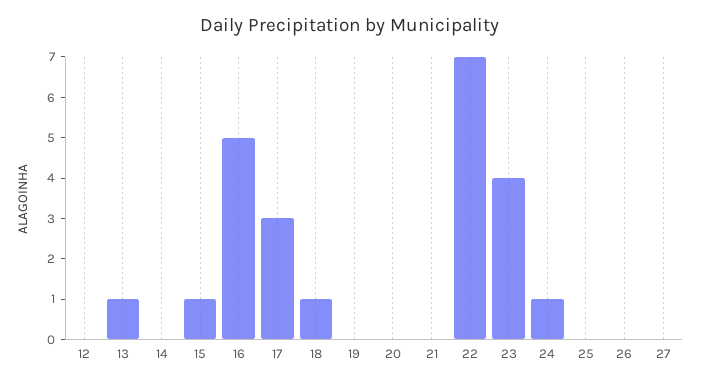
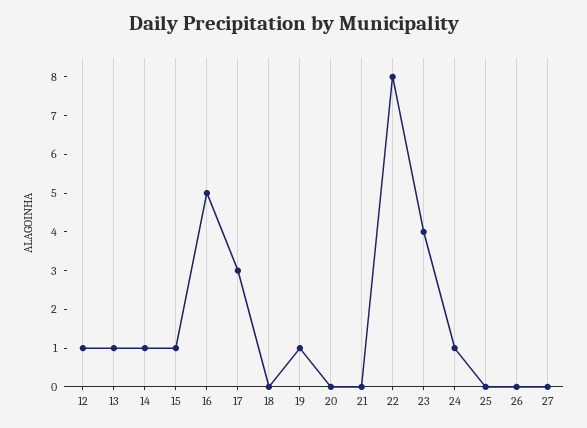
12: 0 -> 1
14: 0 -> 1
18: 1 -> 0
19: 0 -> 1
22: 7 -> 8

